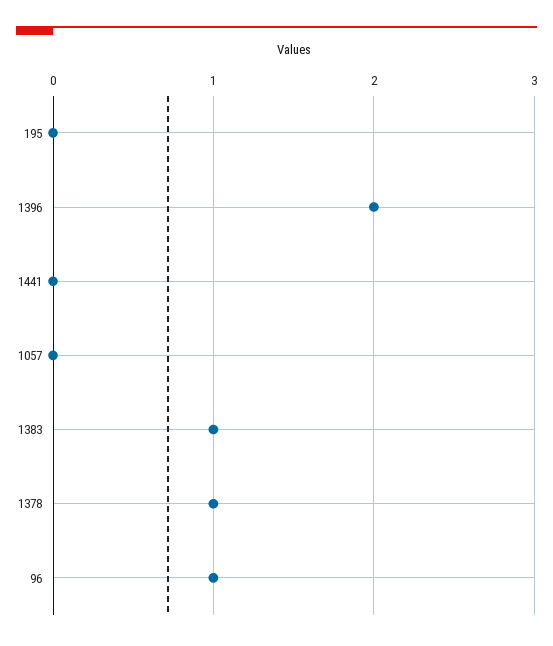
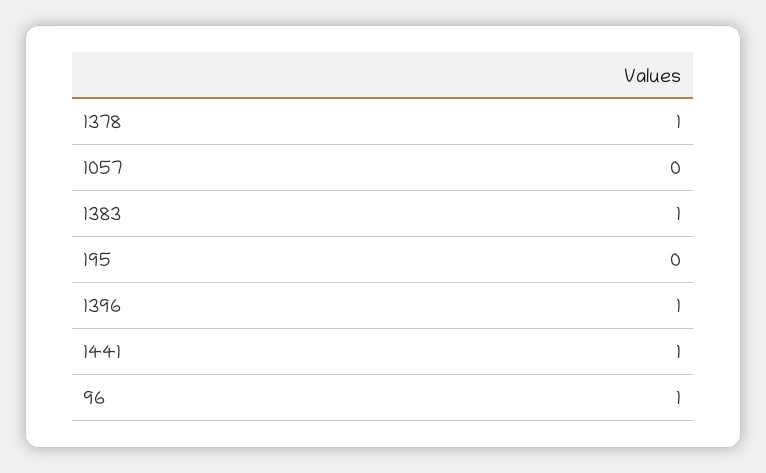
1396: 2 -> 1
1441: 0 -> 1

